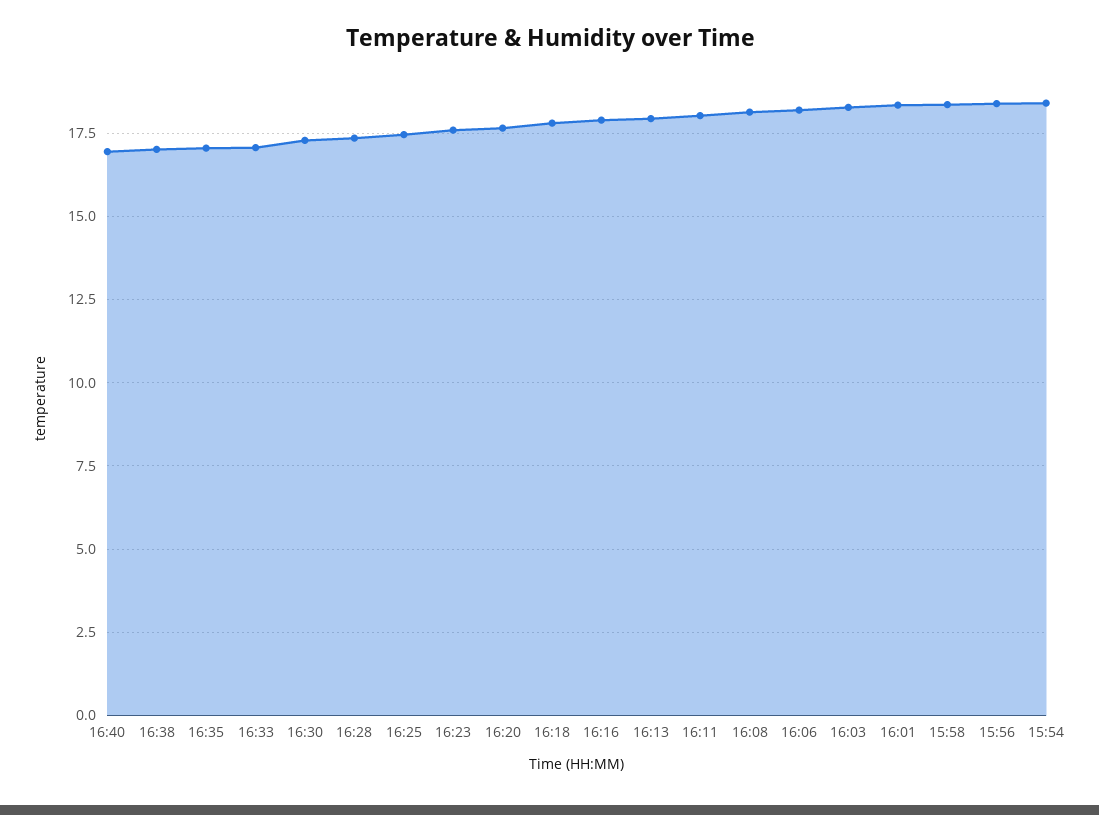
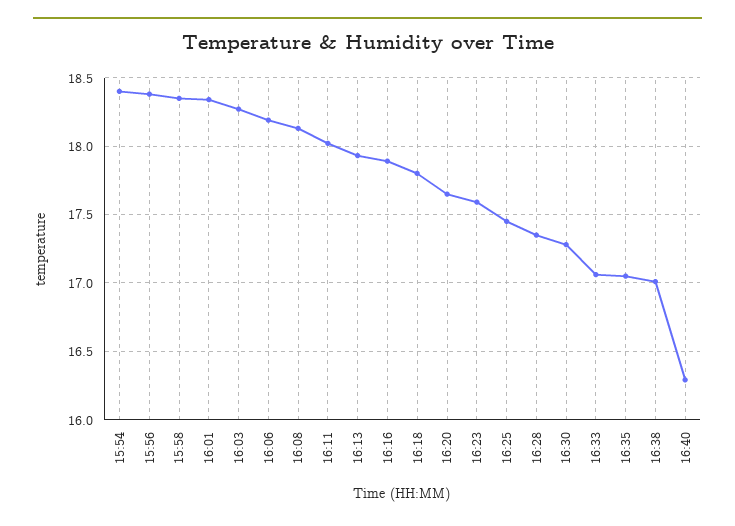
16:40: 17 -> 16.3

